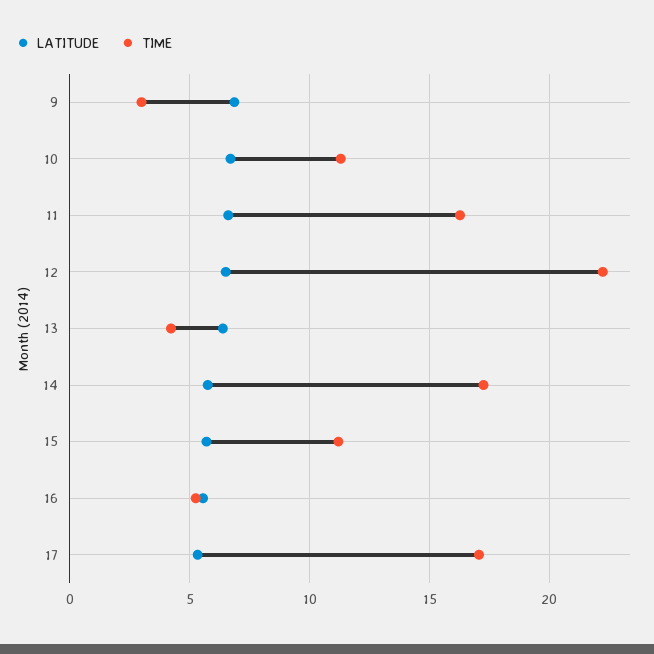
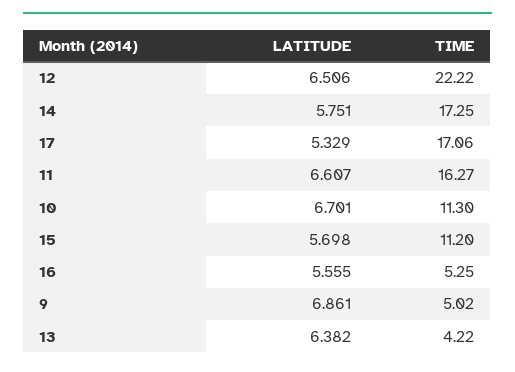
TIME, 9: 3 -> 5.02

